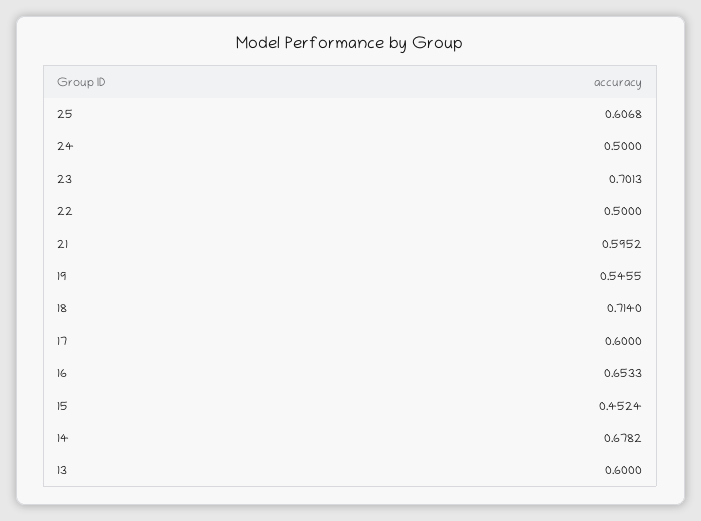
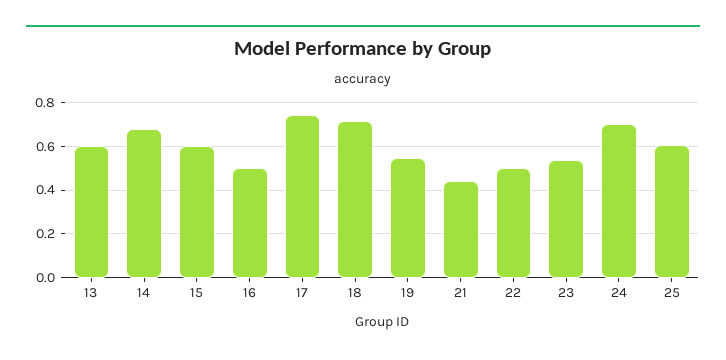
24: 0.5 -> 0.7
23: 0.7013 -> 0.55
21: 0.5952 -> 0.45
17: 0.6 -> 0.75
16: 0.6533 -> 0.5
15: 0.4524 -> 0.6

